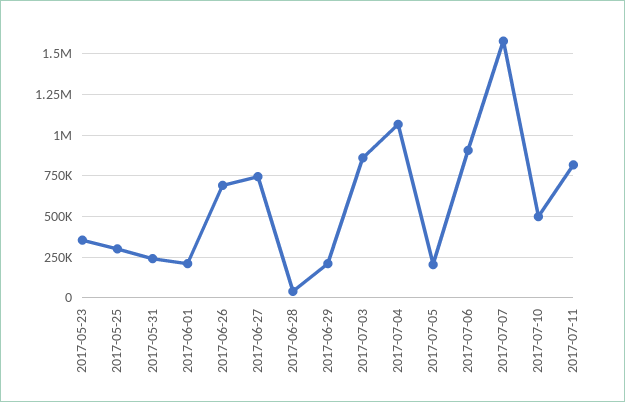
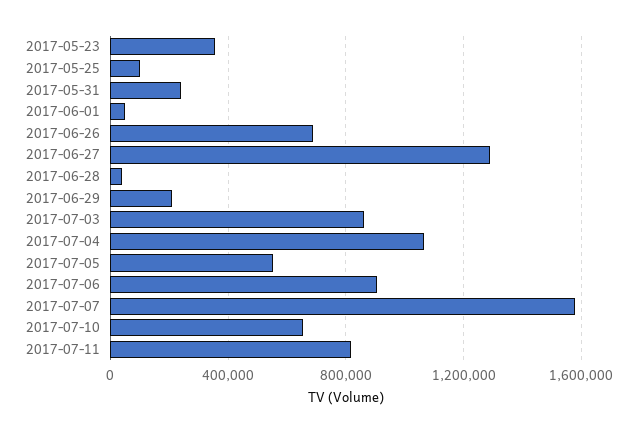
2017-05-25: 300000 -> 100000
2017-06-01: 200000 -> 50000
2017-06-27: 750000 -> 1300000
2017-07-05: 200000 -> 550000
2017-07-10: 500000 -> 650000

